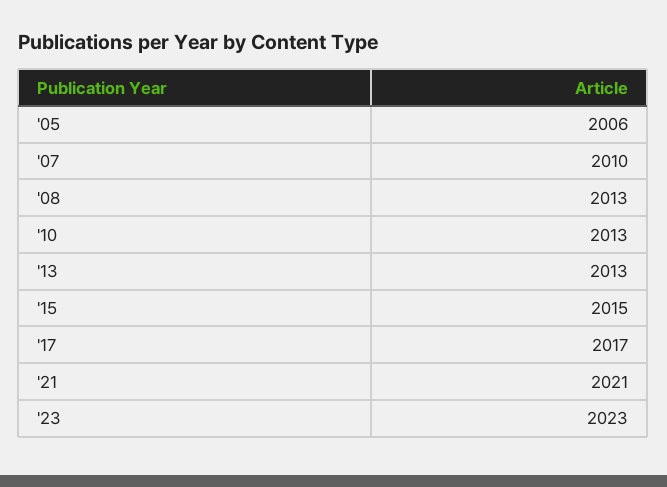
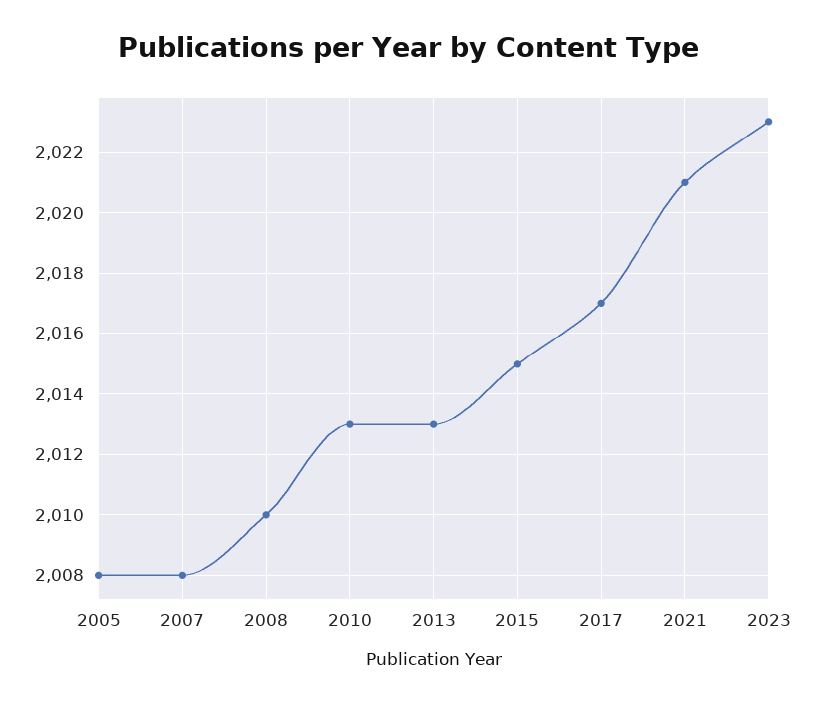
'05: 2006 -> 2008
'07: 2010 -> 2008
'08: 2013 -> 2010

